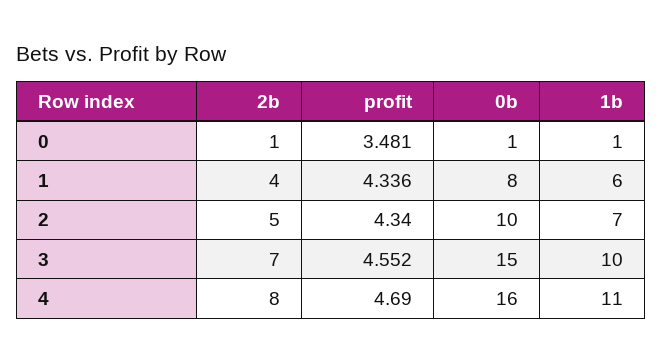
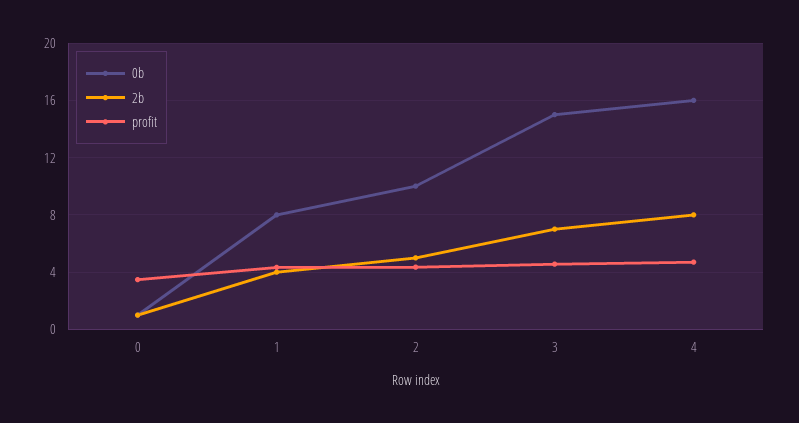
1b, 0: 1 -> none
1b, 1: 6 -> none
1b, 2: 7 -> none
1b, 3: 10 -> none
1b, 4: 11 -> none

